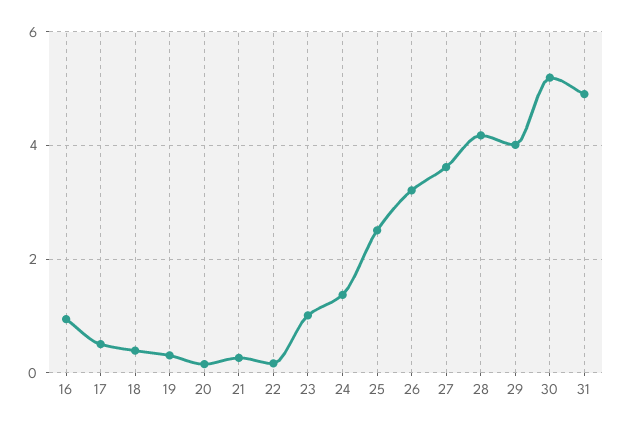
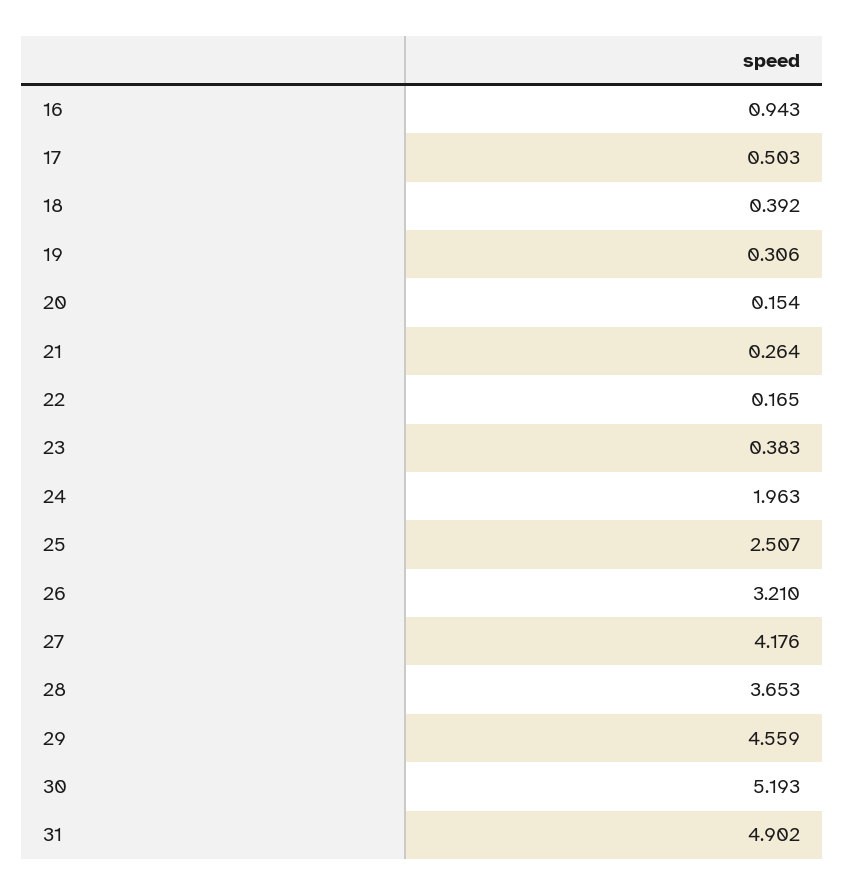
23: 1 -> 0.383
24: 1.4 -> 1.963
27: 3.6 -> 4.176
28: 4.2 -> 3.653
29: 4 -> 4.559

